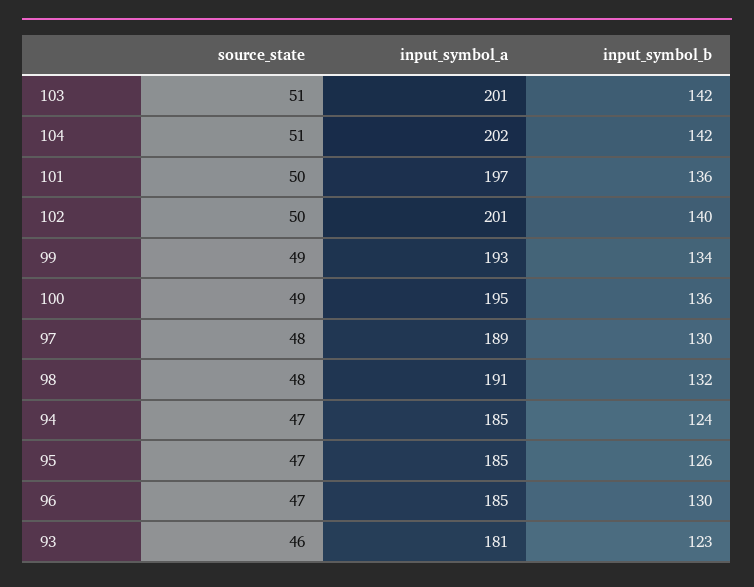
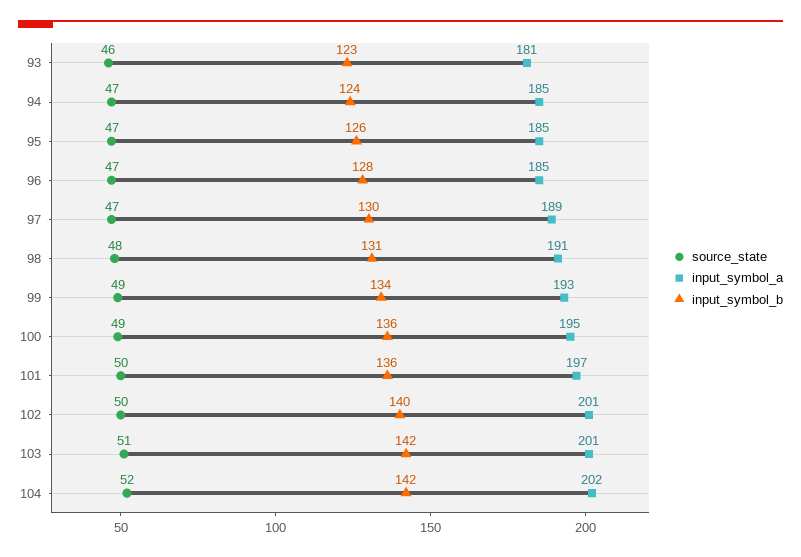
source_state, 104: 51 -> 52
source_state, 97: 48 -> 47
input_symbol_b, 98: 132 -> 131
input_symbol_b, 96: 130 -> 128

